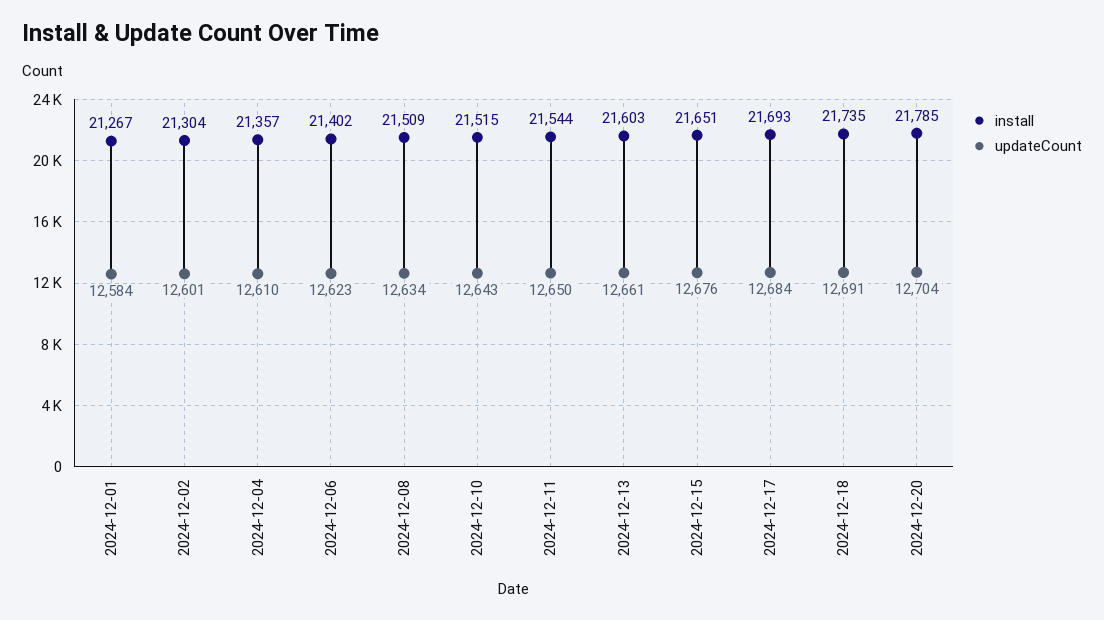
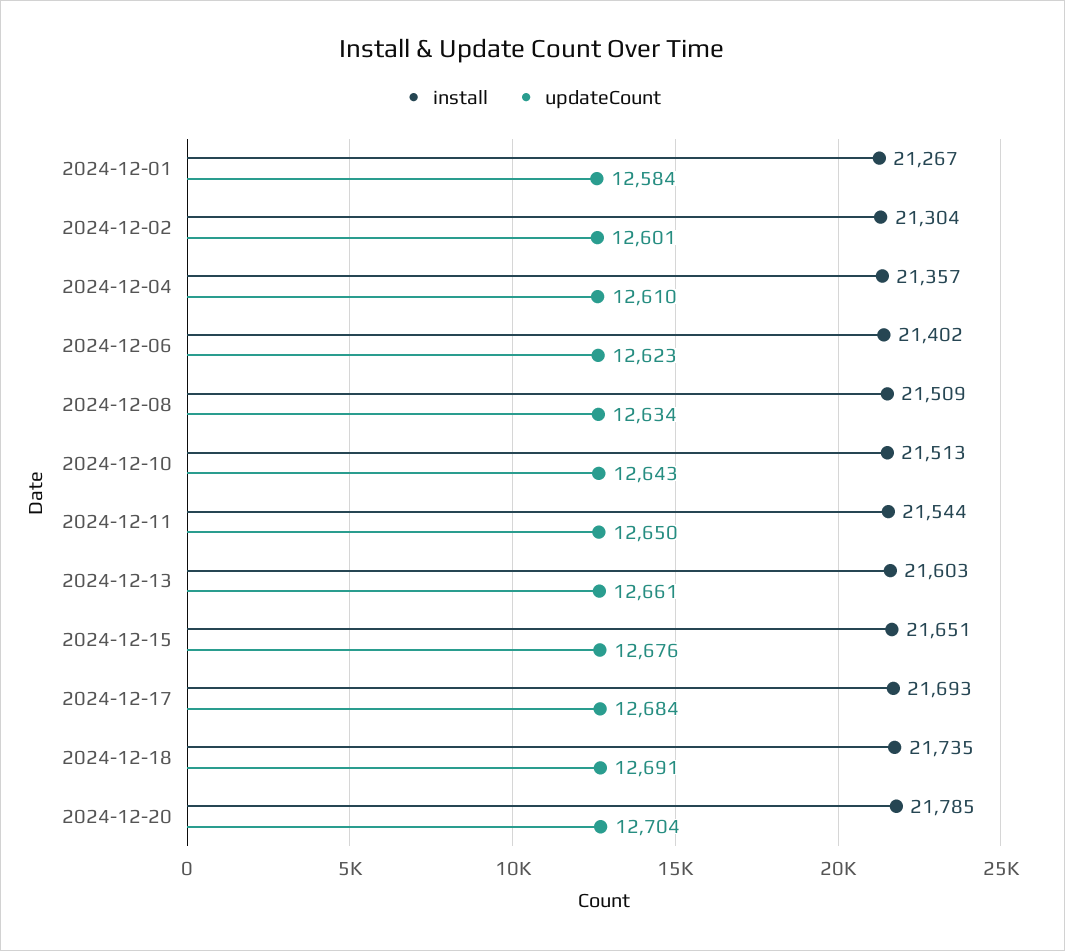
install, 2024-12-10: 21515 -> 21513

